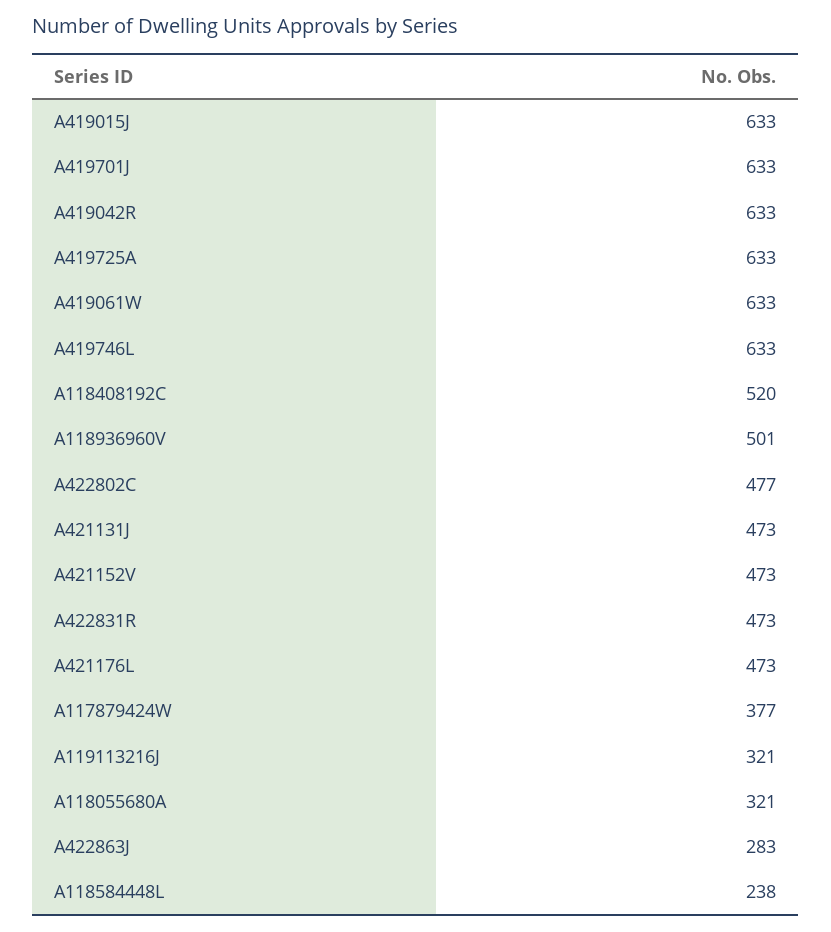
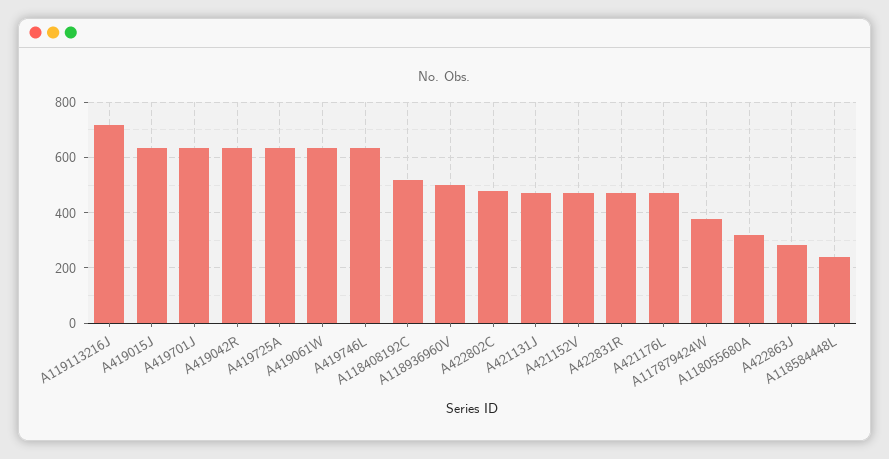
A119113216J: 321 -> 725

